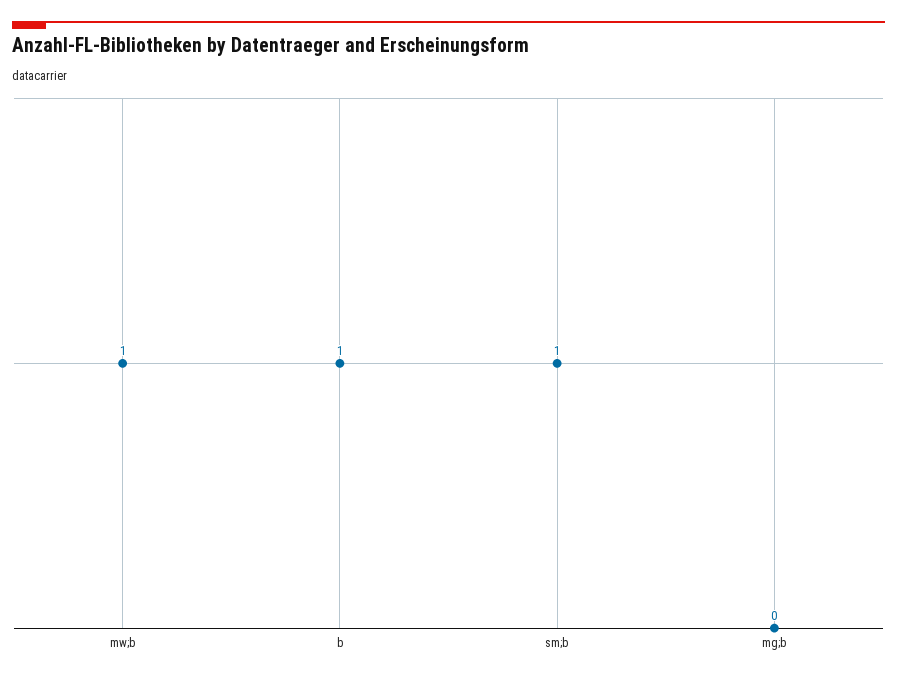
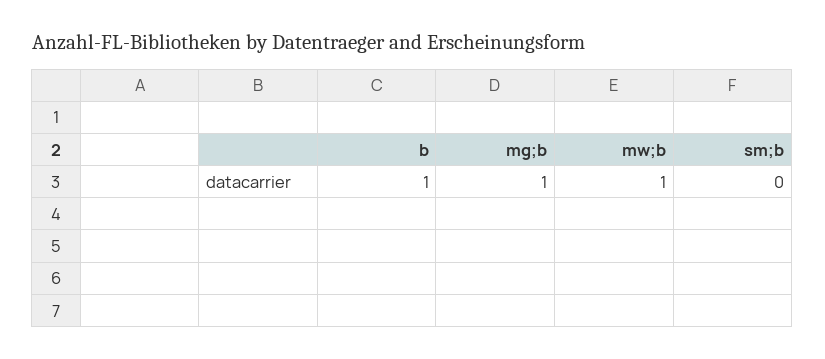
sm;b: 1 -> 0
mg;b: 0 -> 1

